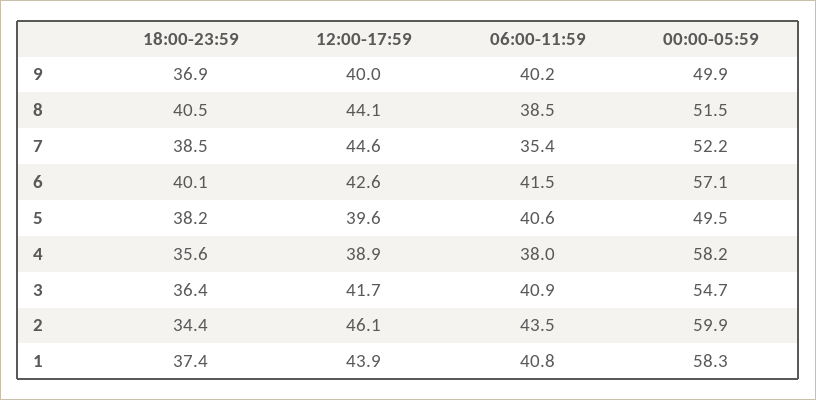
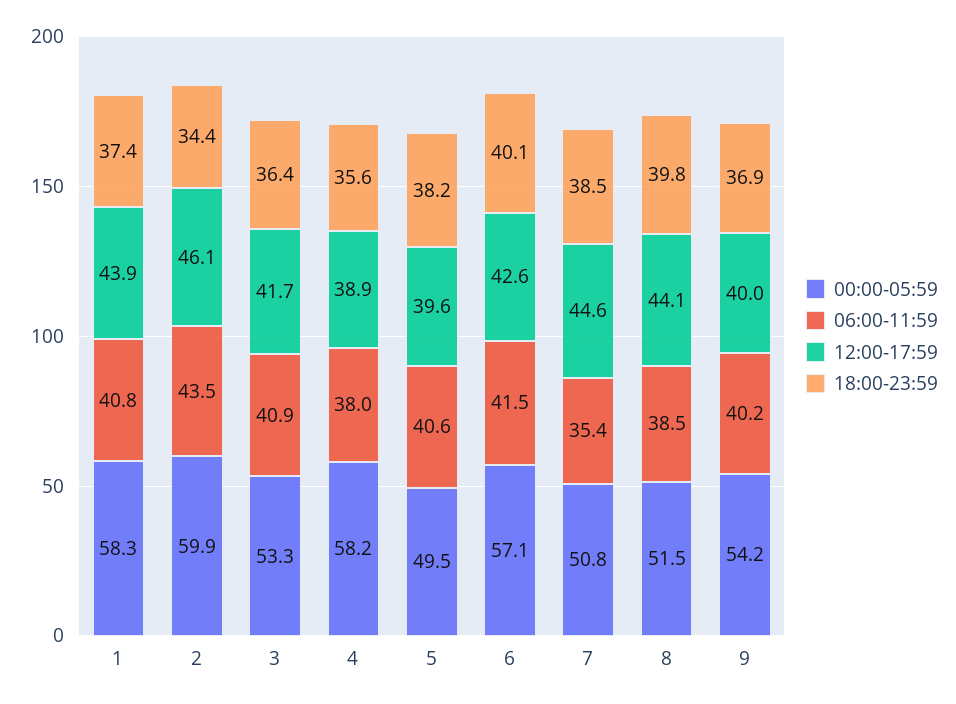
00:00-05:59, 9: 49.9 -> 54.2
18:00-23:59, 8: 40.5 -> 39.8
00:00-05:59, 7: 52.2 -> 50.8
00:00-05:59, 3: 54.7 -> 53.3

